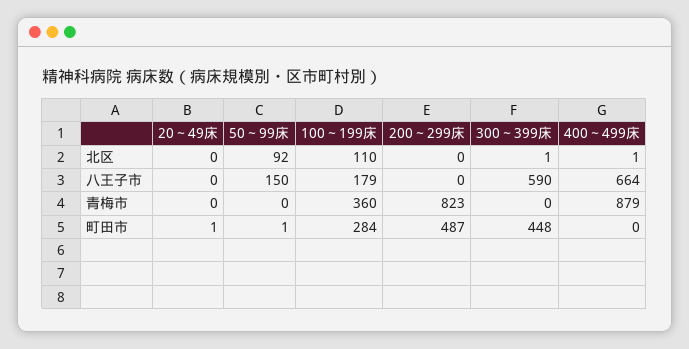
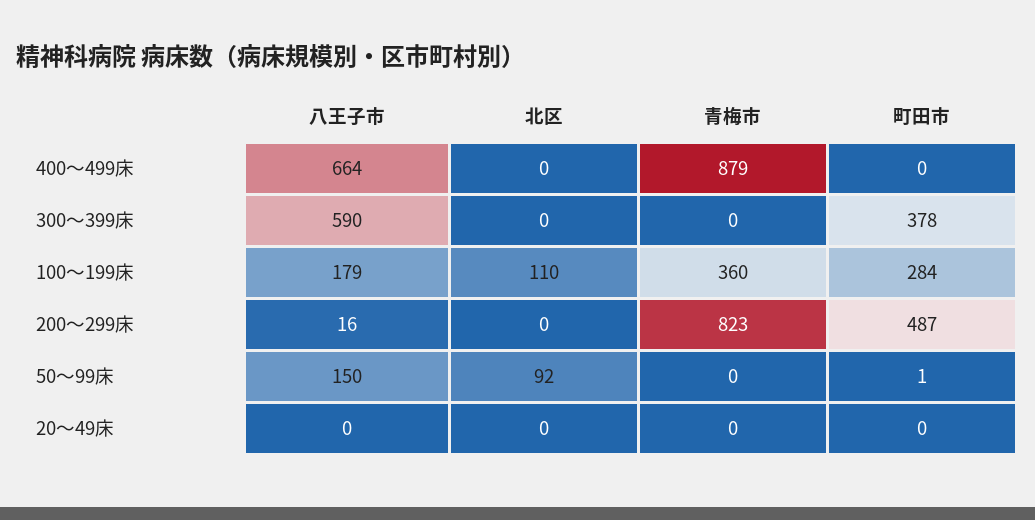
300～399床, 北区: 1 -> 0
400～499床, 北区: 1 -> 0
200～299床, 八王子市: 0 -> 16
20～49床, 町田市: 1 -> 0
300～399床, 町田市: 448 -> 378

